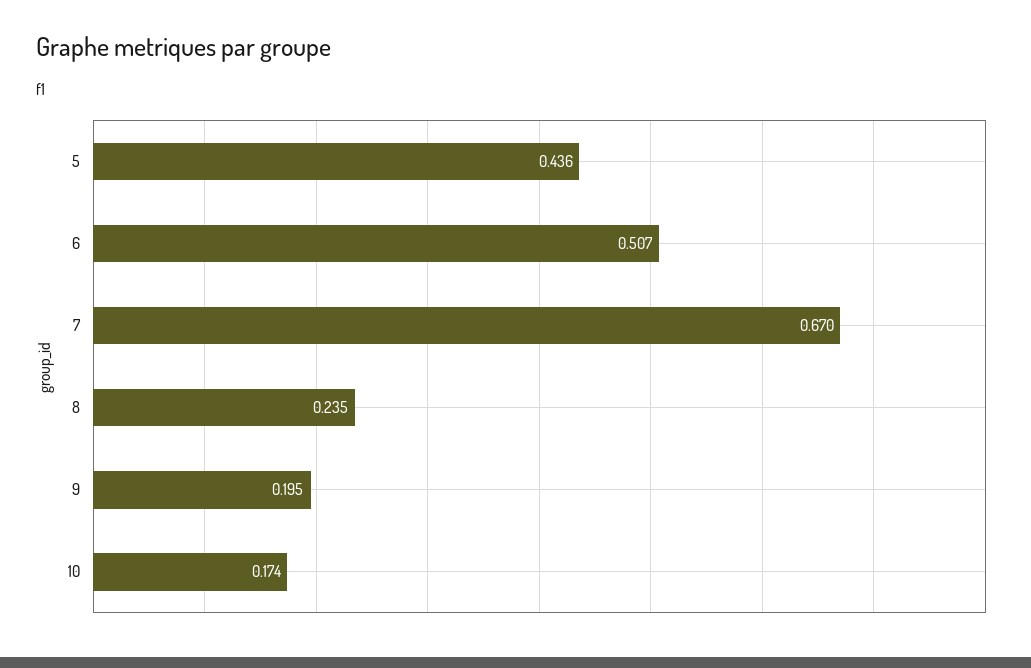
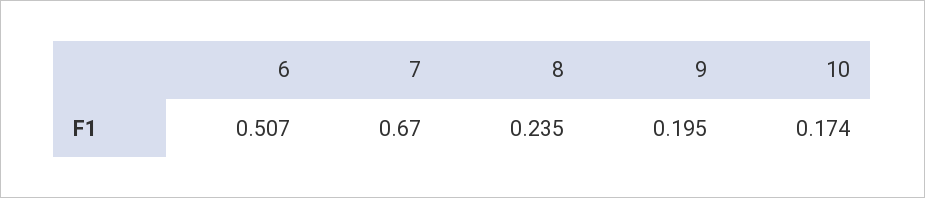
5: 0.436 -> none

